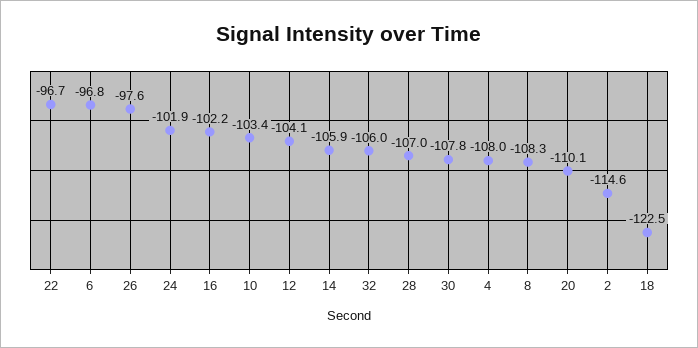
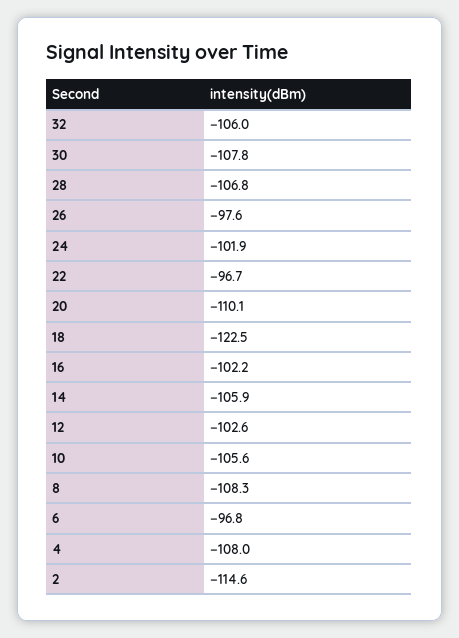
10: -103.4 -> -105.6
12: -104.1 -> -102.6
28: -107 -> -106.8

